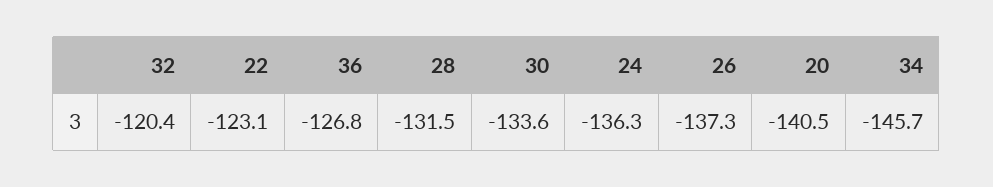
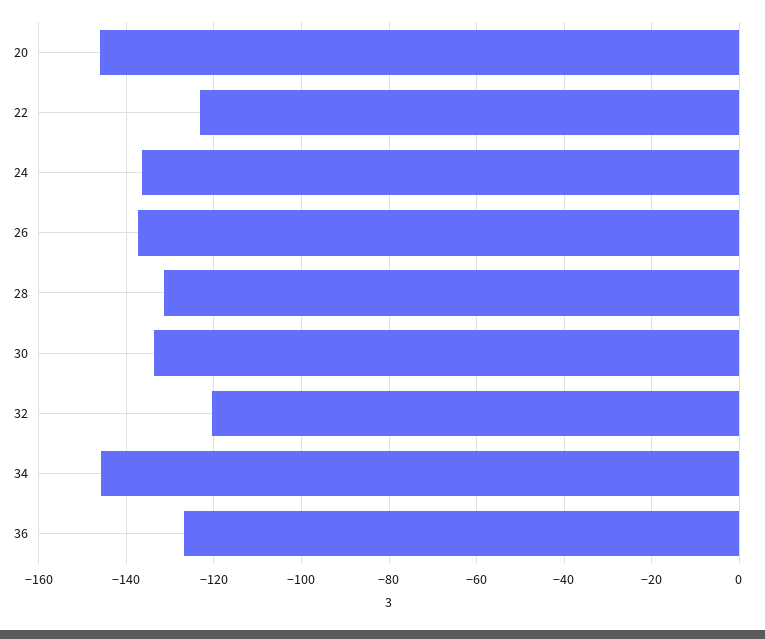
20: -140.5 -> -146

